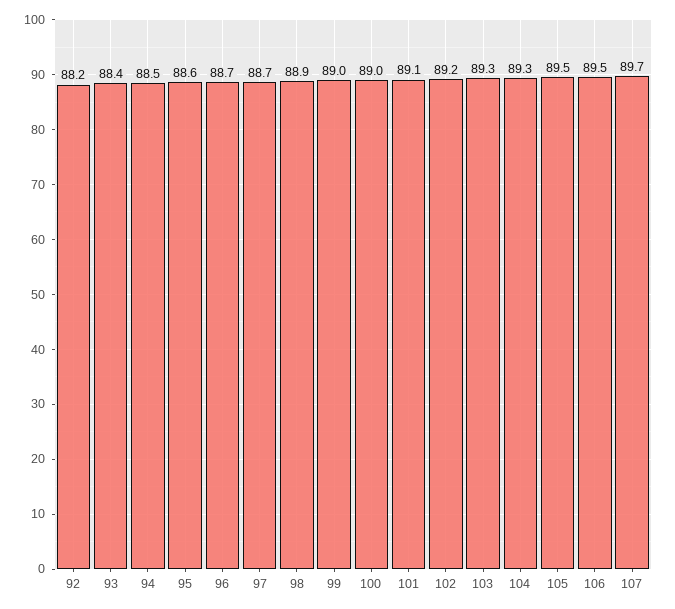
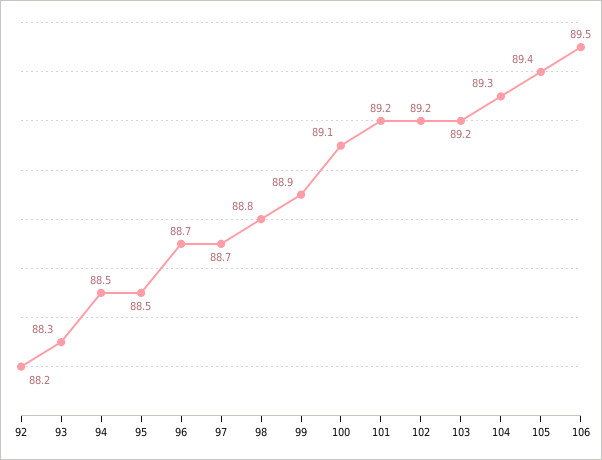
93: 88.4 -> 88.3
95: 88.6 -> 88.5
98: 88.9 -> 88.8
99: 89 -> 88.9
100: 89 -> 89.1
101: 89.1 -> 89.2
103: 89.3 -> 89.2
105: 89.5 -> 89.4
107: 89.7 -> none

